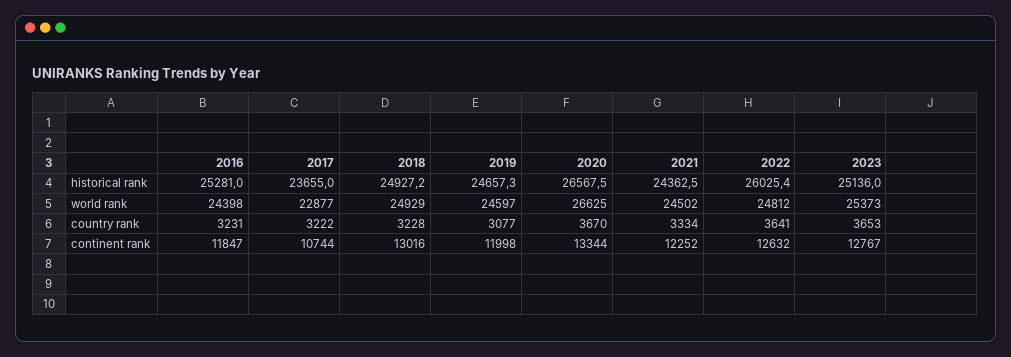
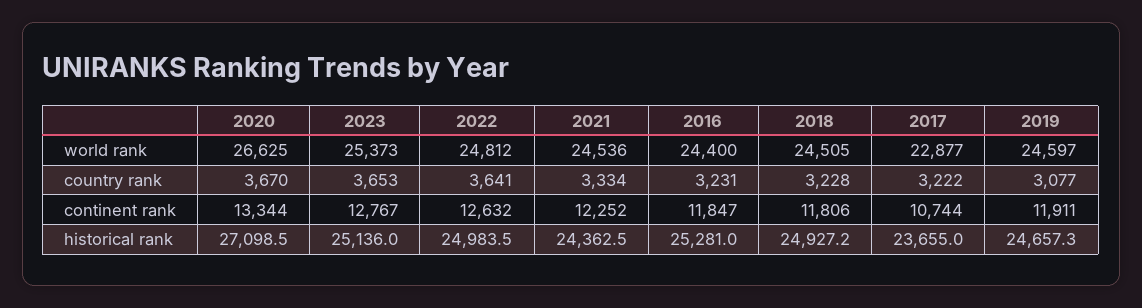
2020, historical rank: 26567.5 -> 27098.5
2022, historical rank: 26025.4 -> 24983.5
2016, world rank: 24398 -> 24400
2018, world rank: 24929 -> 24505
2021, world rank: 24502 -> 24536
2018, continent rank: 13016 -> 11806
2019, continent rank: 11998 -> 11911

